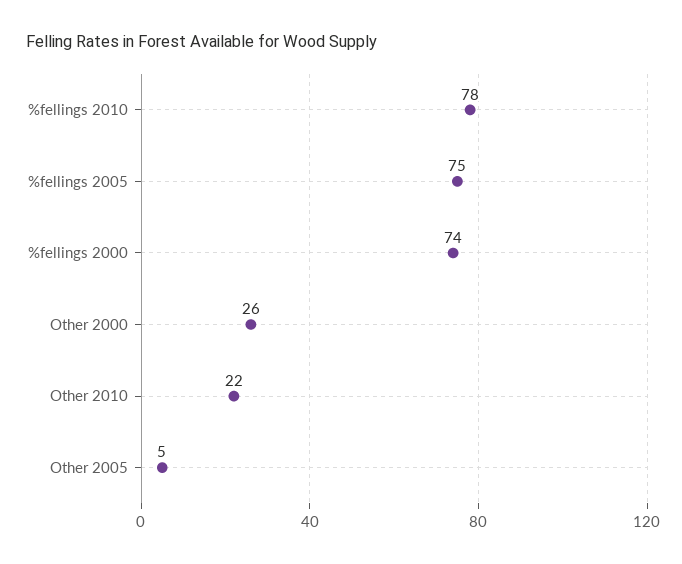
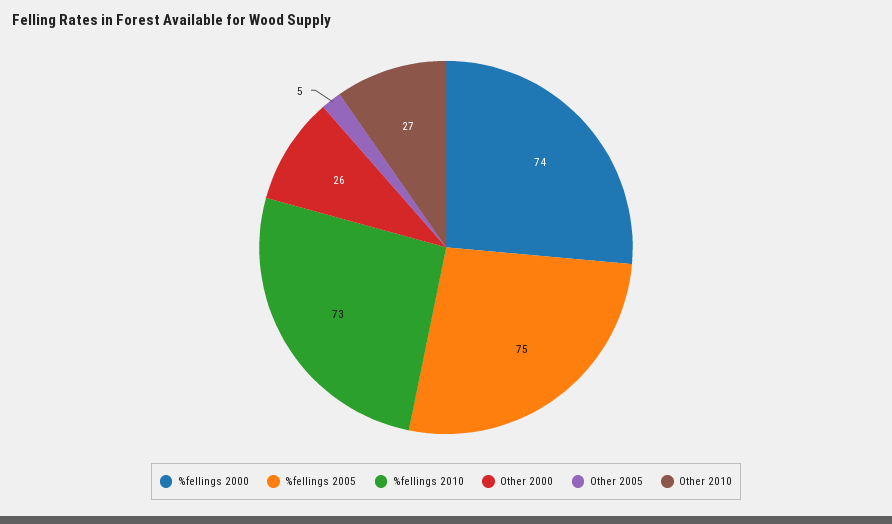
%fellings 2010: 78 -> 73
Other 2010: 22 -> 27

